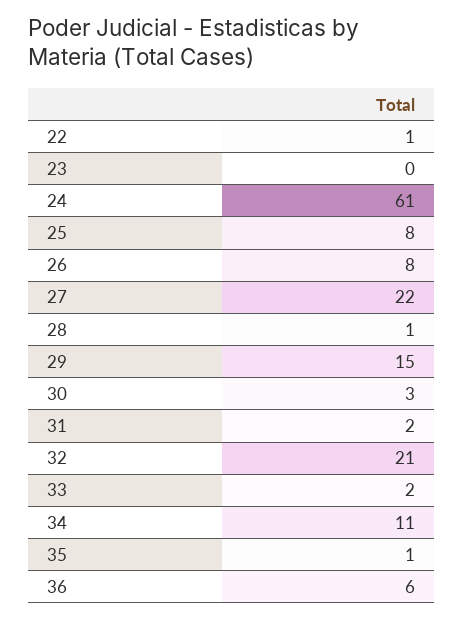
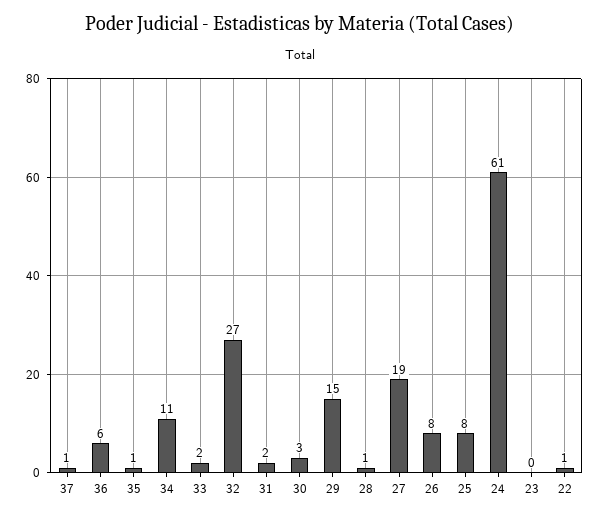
27: 22 -> 19
32: 21 -> 27
37: none -> 1

